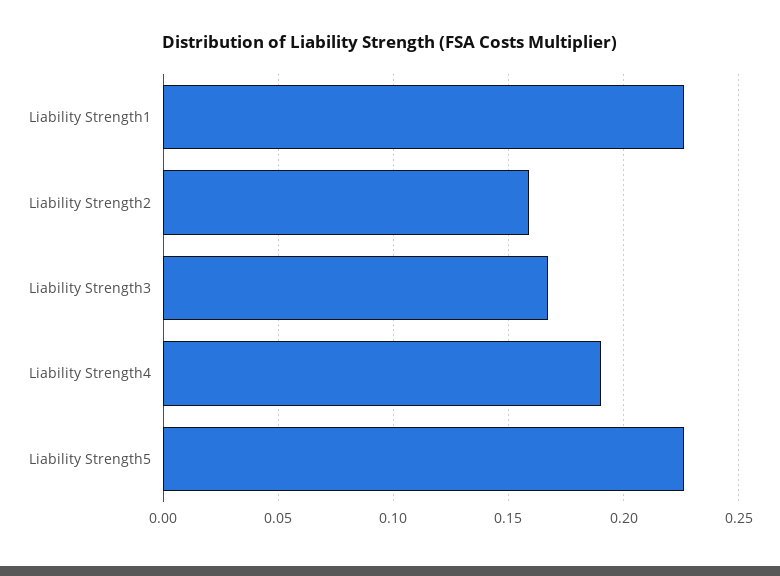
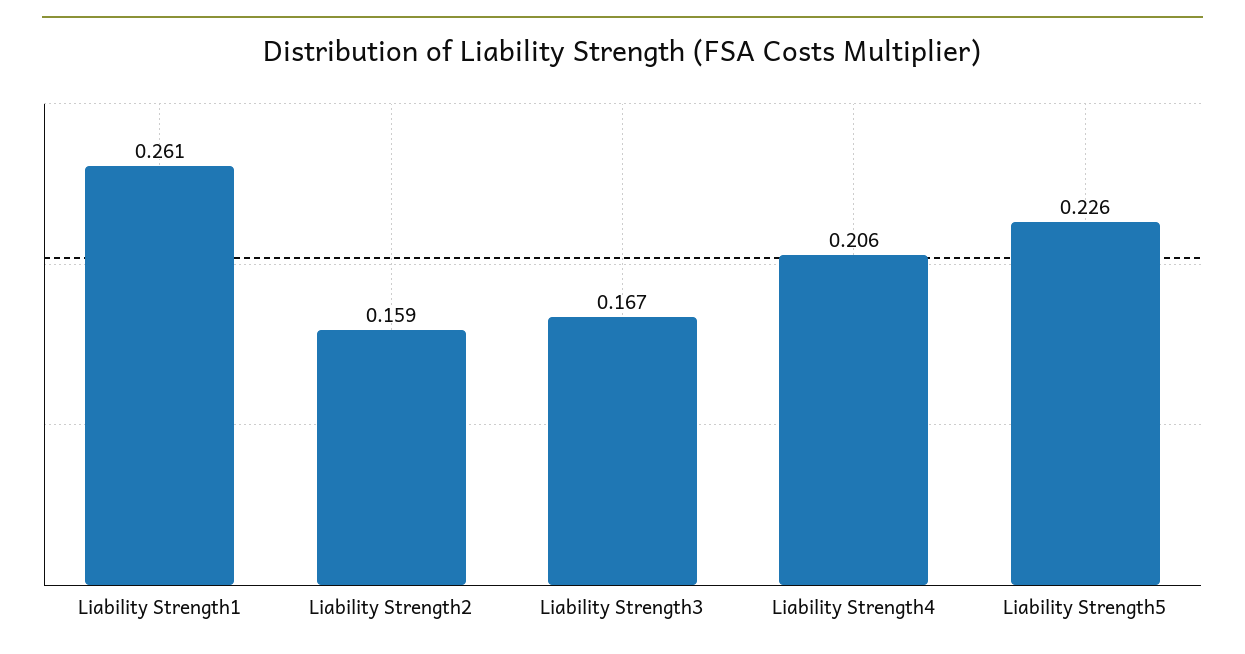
Liability Strength1: 0.225 -> 0.261
Liability Strength4: 0.19 -> 0.206

